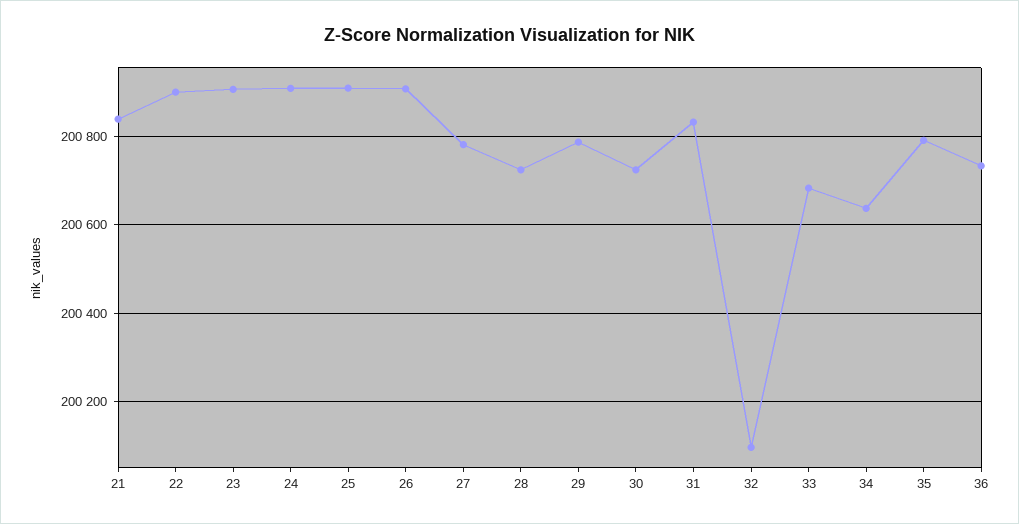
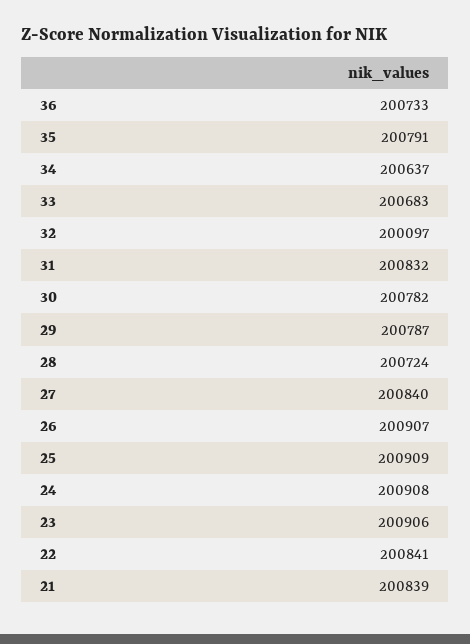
22: 200900 -> 200841
27: 200780 -> 200840
30: 200720 -> 200782

